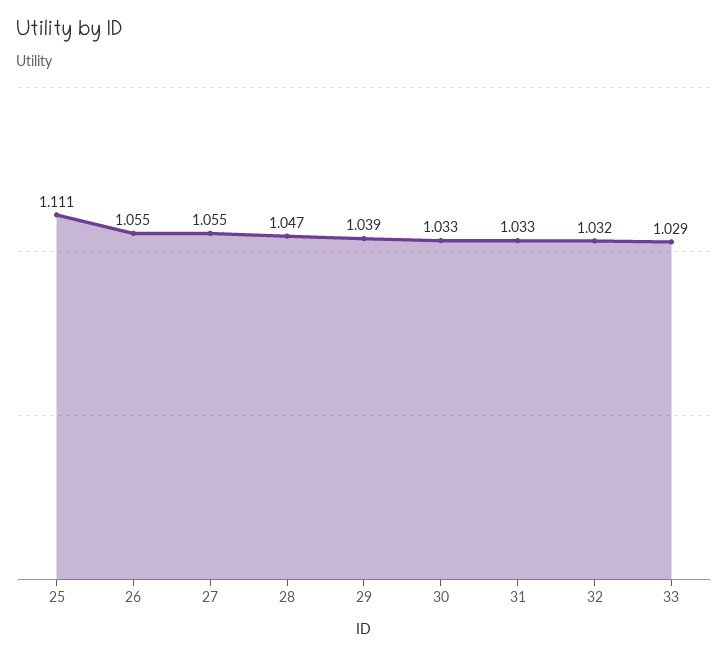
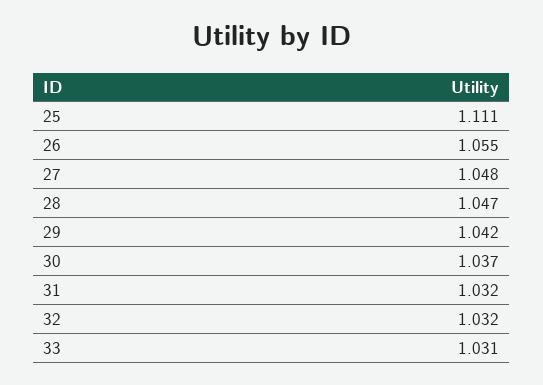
27: 1.055 -> 1.048
29: 1.039 -> 1.042
30: 1.033 -> 1.037
31: 1.033 -> 1.032
33: 1.029 -> 1.031

